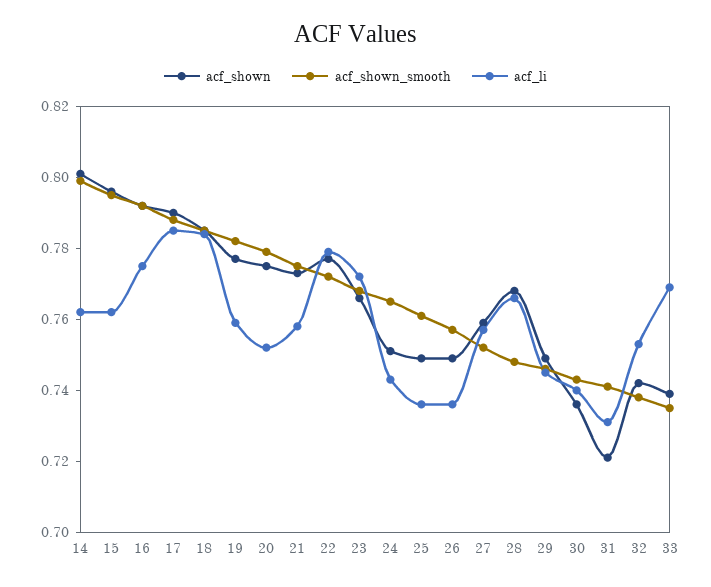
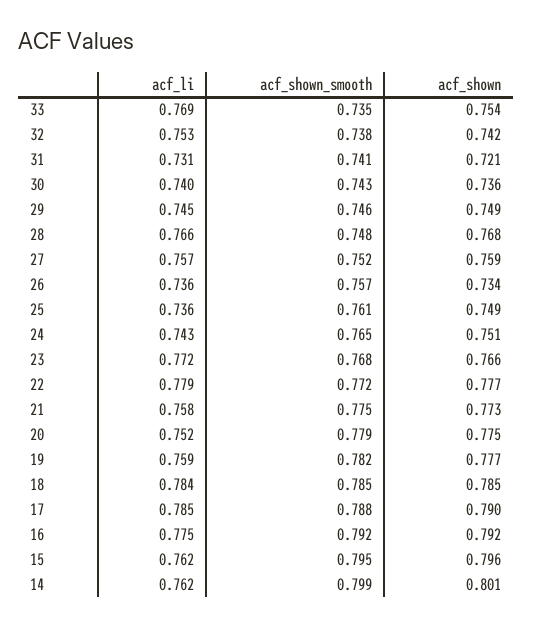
acf_shown, 26: 0.75 -> 0.734
acf_shown, 33: 0.74 -> 0.754

